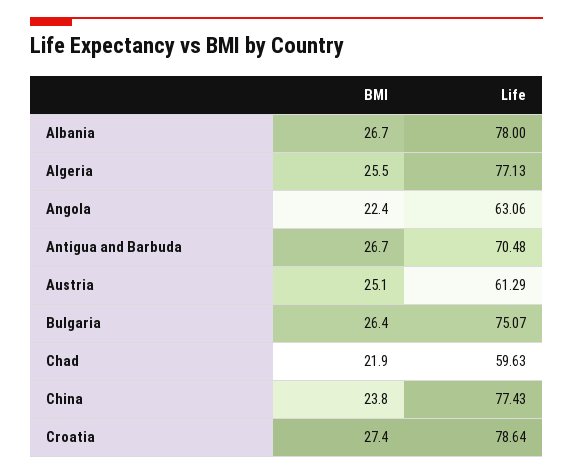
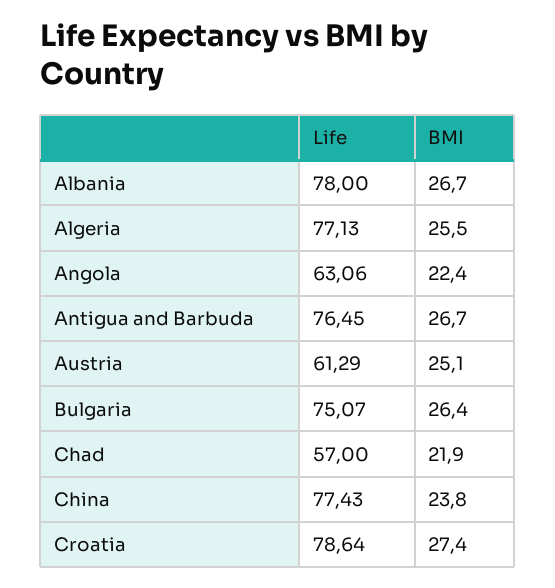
Life, Antigua and Barbuda: 70.48 -> 76.45
Life, Chad: 59.63 -> 57

